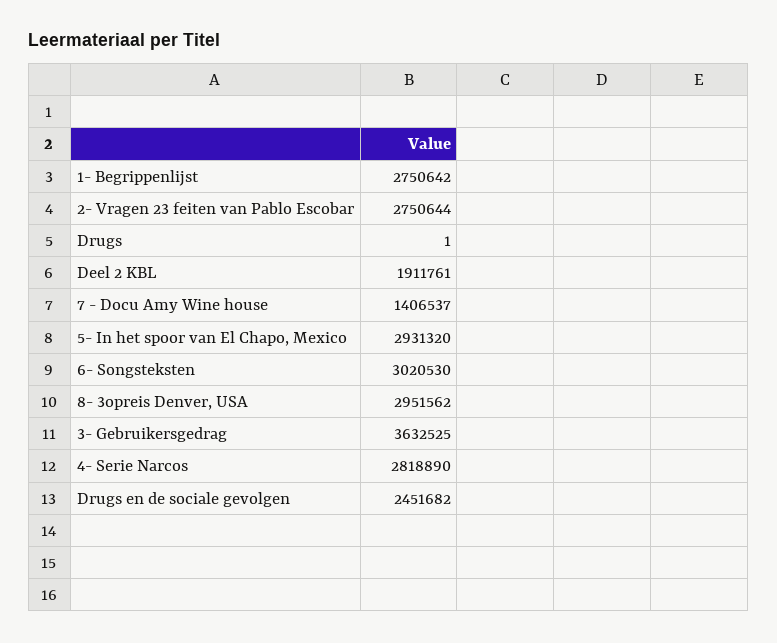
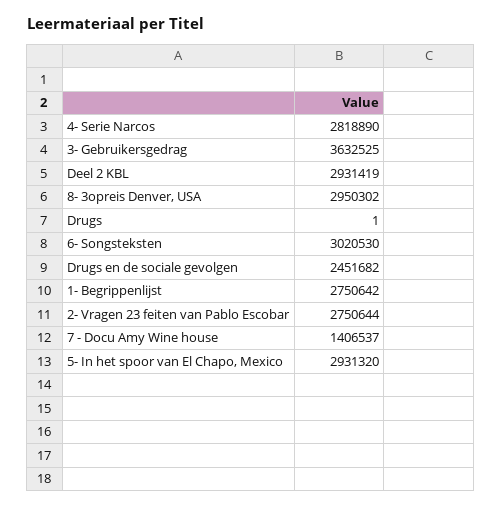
Deel 2 KBL: 1911761 -> 2931419
8- 3opreis Denver, USA: 2951562 -> 2950302

